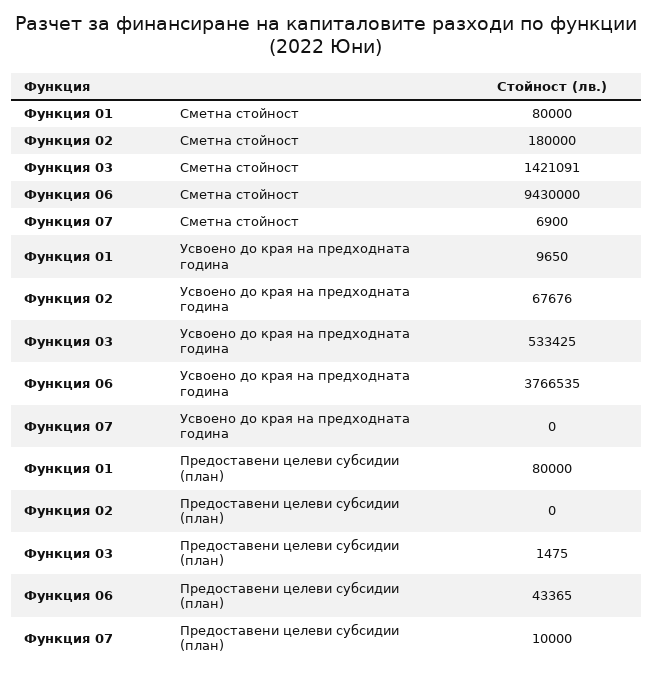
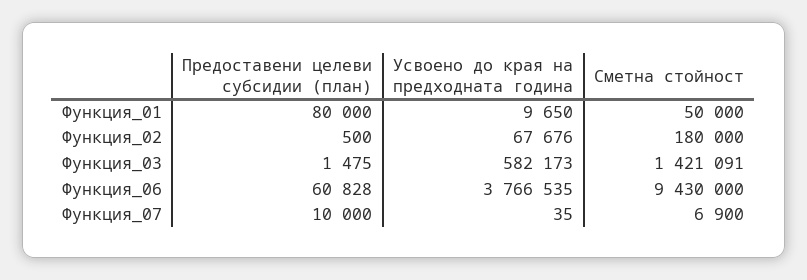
Функция 01, Сметна стойност: 80000 -> 50000
Функция 03, Усвоено до края на предходната година: 533425 -> 582173
Функция 07, Усвоено до края на предходната година: 0 -> 35
Функция 02, Предоставени целеви субсидии (план): 0 -> 500
Функция 06, Предоставени целеви субсидии (план): 43365 -> 60828

